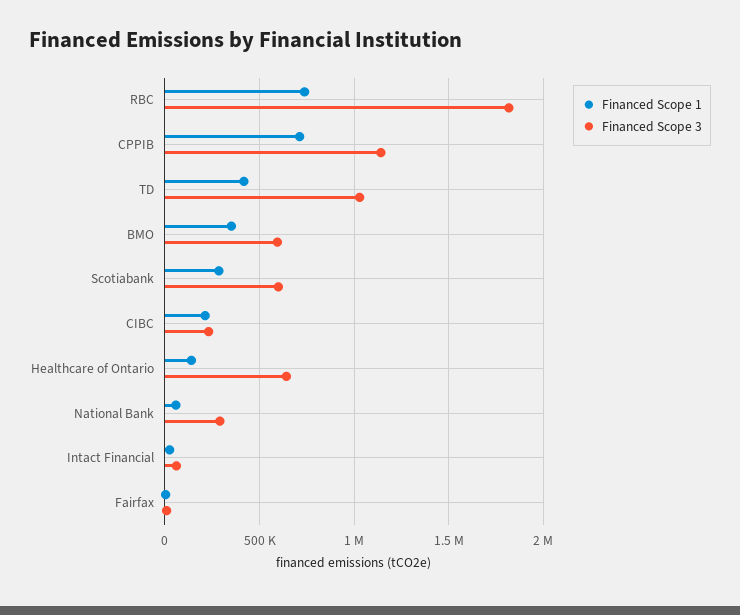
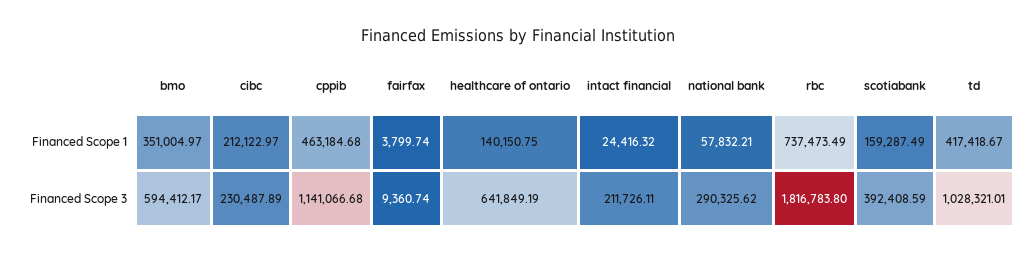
Financed Scope 1, CPPIB: 700000 -> 463184.68
Financed Scope 1, Scotiabank: 300000 -> 159287.49
Financed Scope 3, Scotiabank: 600000 -> 392408.59
Financed Scope 3, Intact Financial: 50000 -> 211726.11

